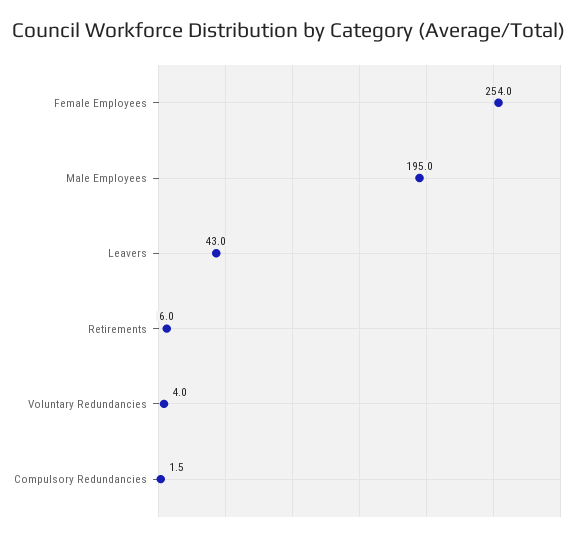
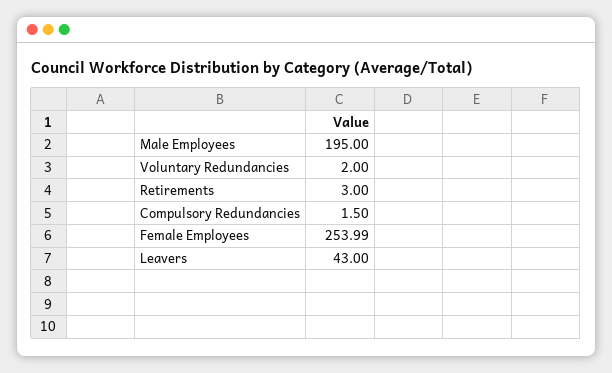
Retirements: 6 -> 3
Voluntary Redundancies: 4 -> 2

